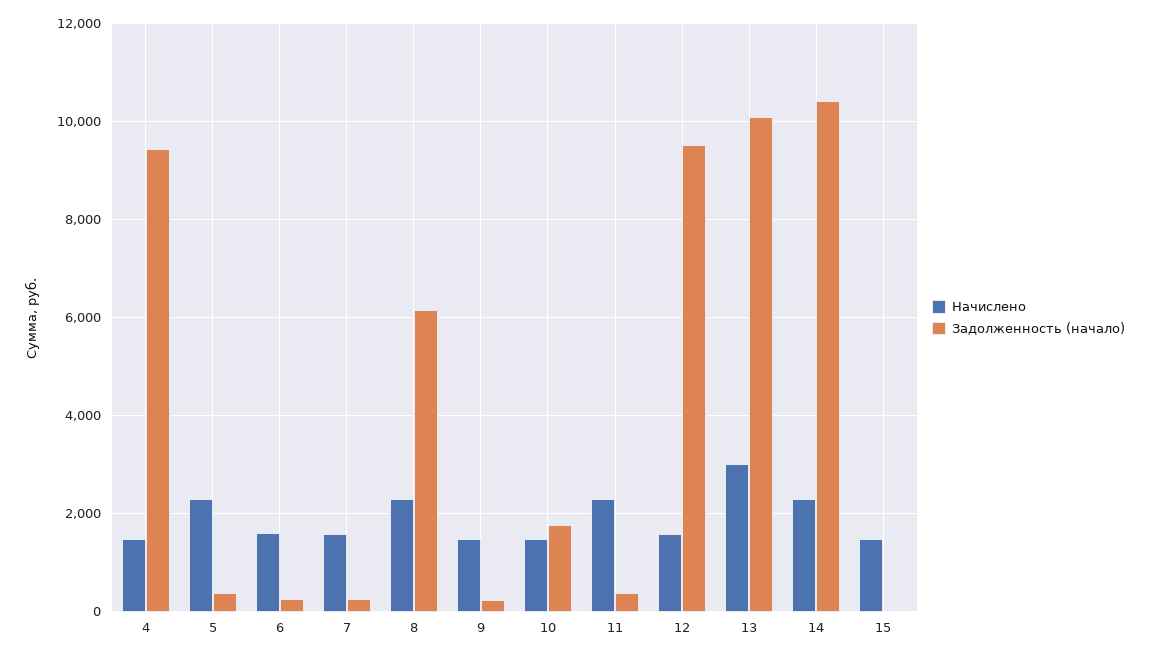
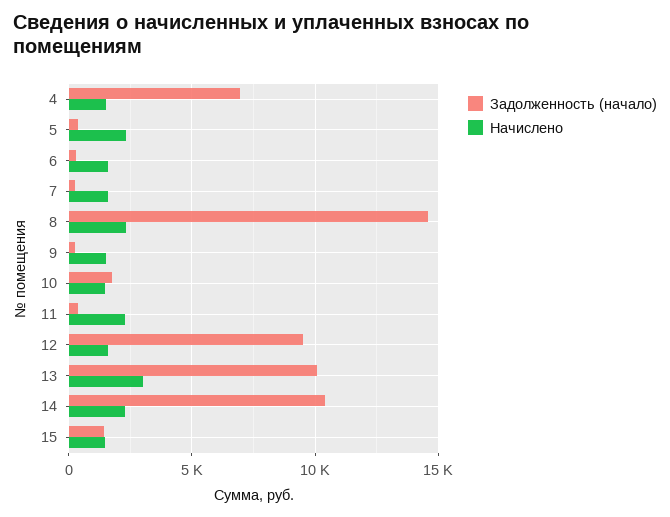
Задолженность (начало), 4: 9400 -> 7000
Задолженность (начало), 8: 6200 -> 14500
Задолженность (начало), 15: 0 -> 1500

